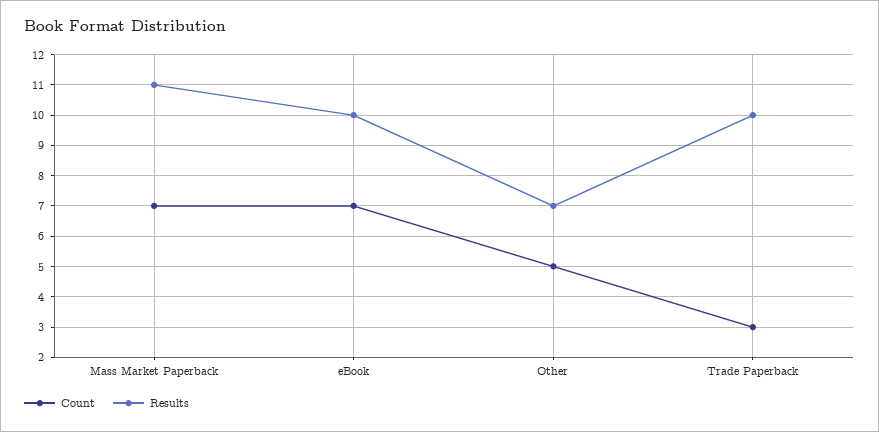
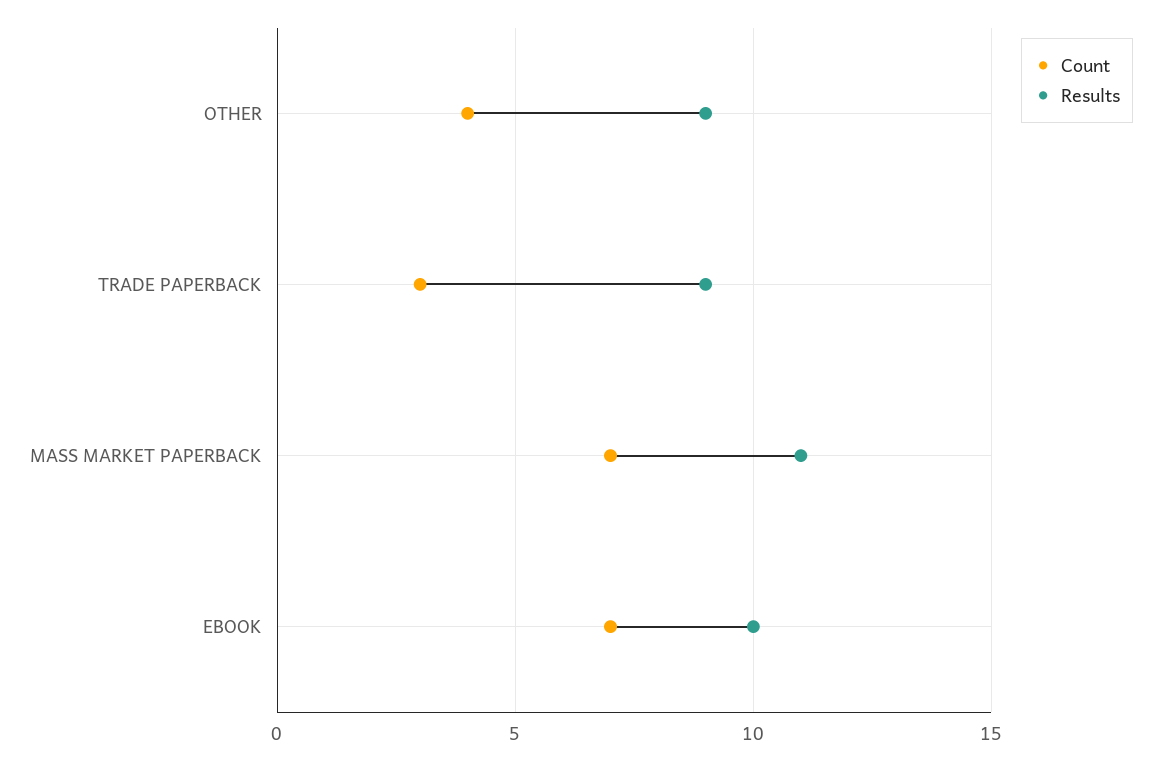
Count, Other: 5 -> 4
Results, Other: 7 -> 9
Results, Trade Paperback: 10 -> 9

